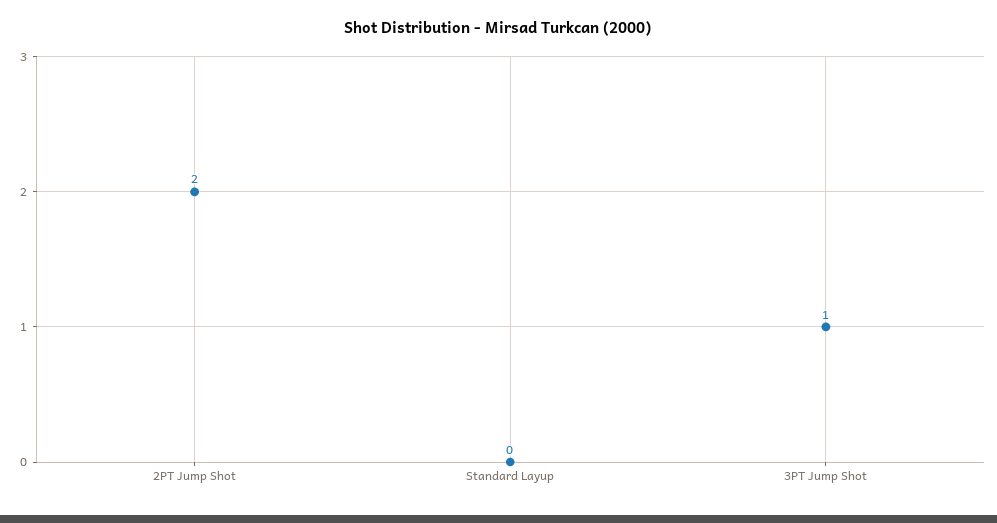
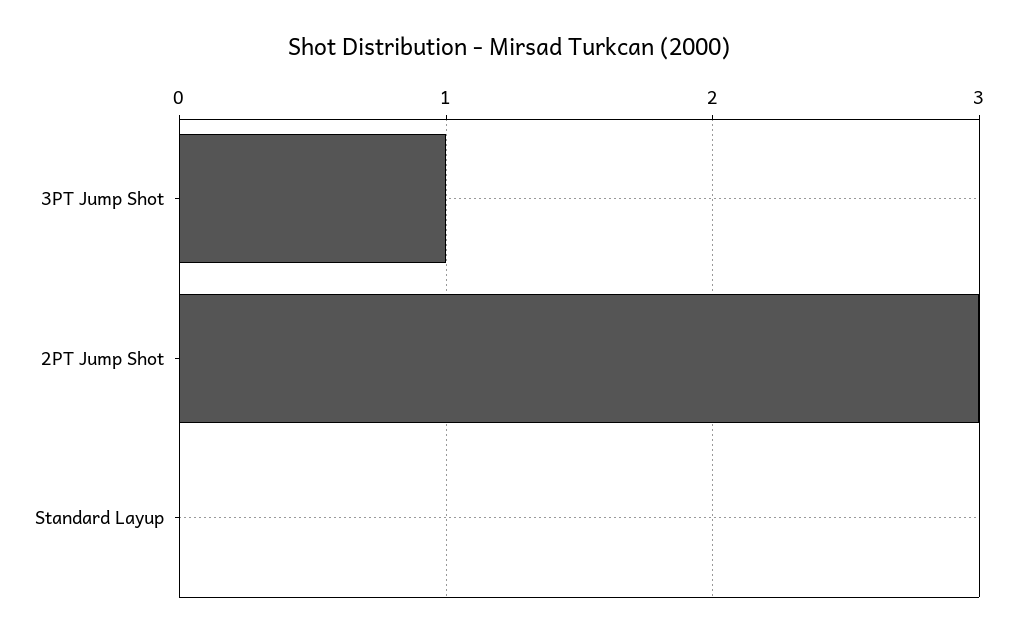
2PT Jump Shot: 2 -> 3

